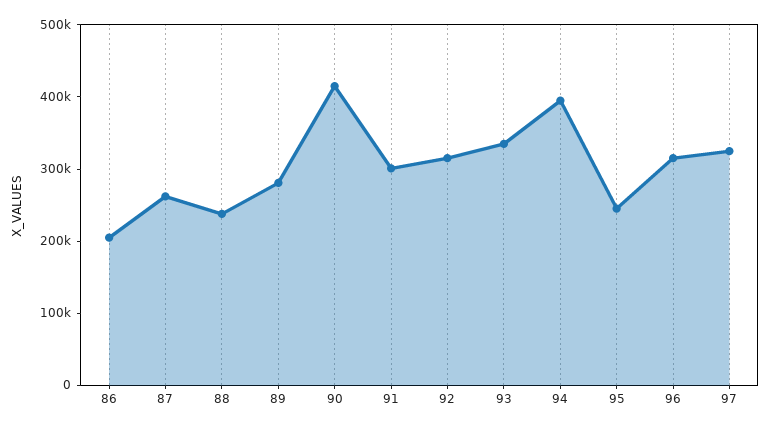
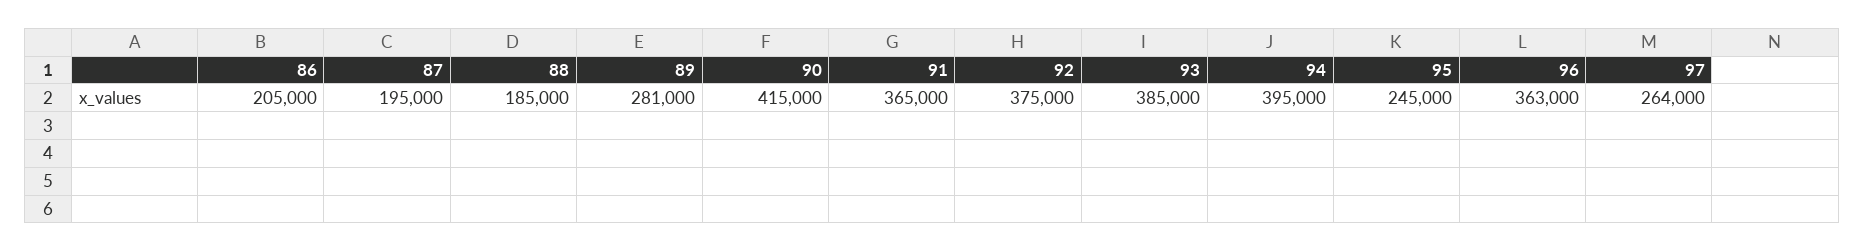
87: 260000 -> 195000
88: 240000 -> 185000
91: 300000 -> 365000
92: 320000 -> 375000
93: 340000 -> 385000
96: 320000 -> 363000
97: 320000 -> 264000

